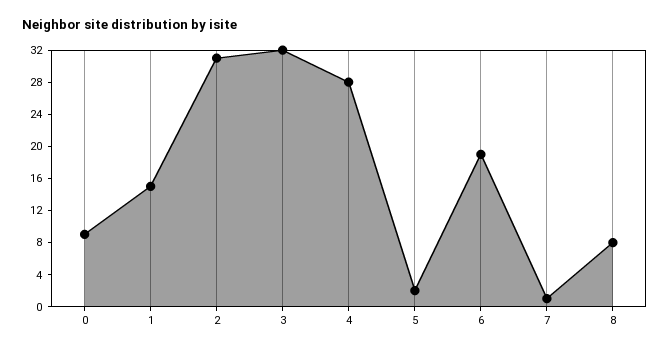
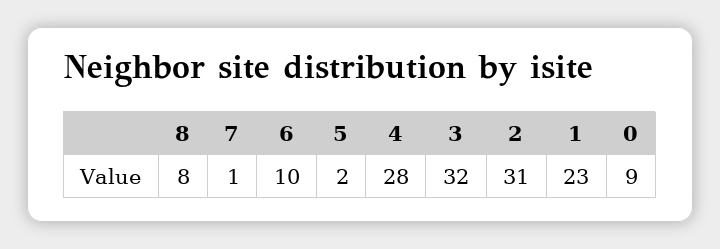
1: 15 -> 23
6: 19 -> 10

